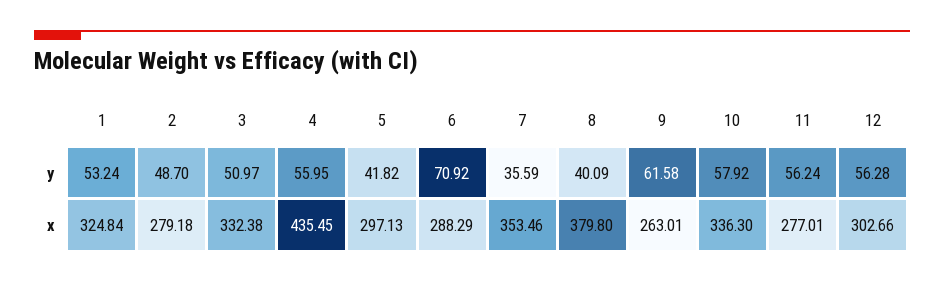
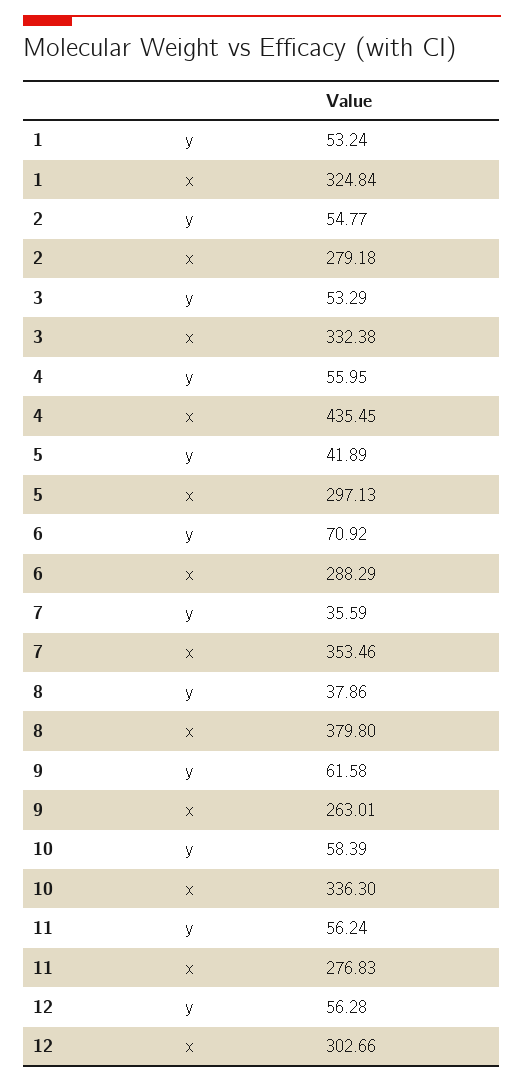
2, y: 48.7 -> 54.77
3, y: 50.97 -> 53.29
5, y: 41.82 -> 41.89
8, y: 40.09 -> 37.86
10, y: 57.92 -> 58.39
11, x: 277.01 -> 276.83

